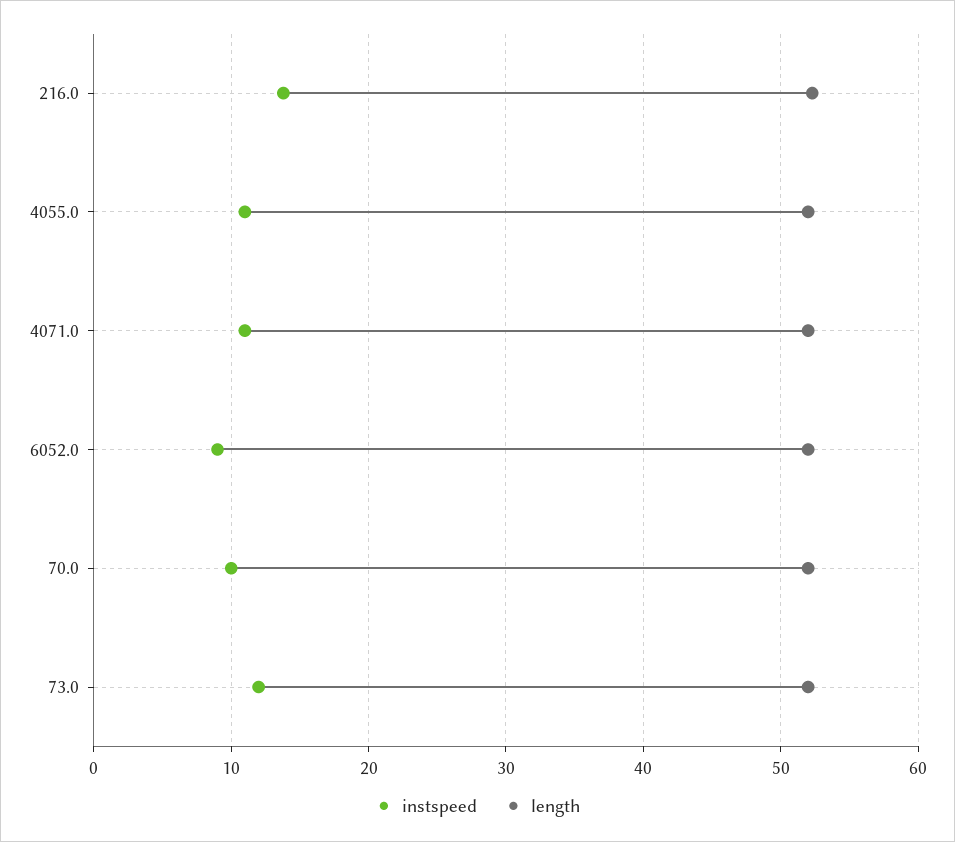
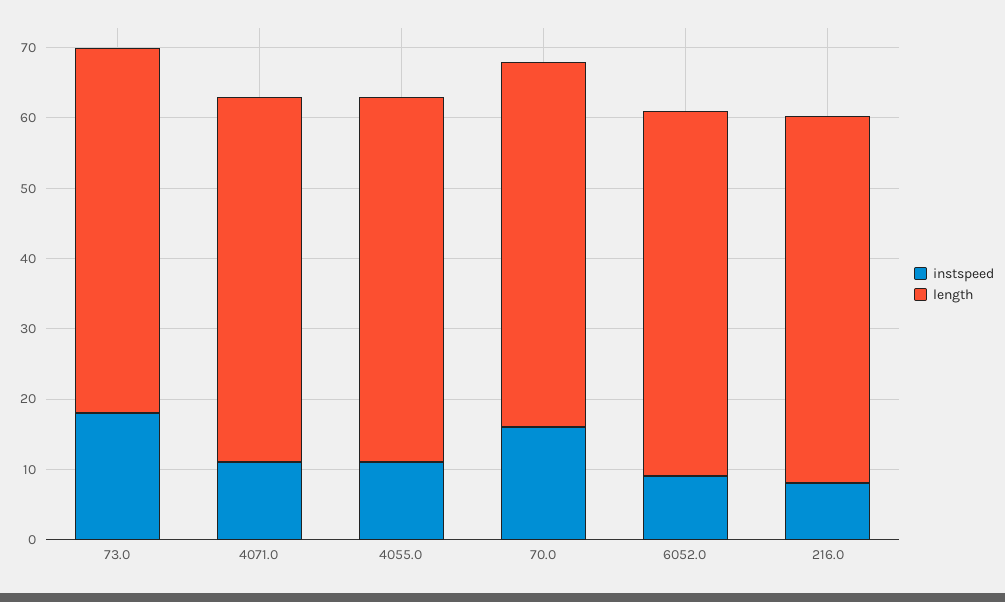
instspeed, 216.0: 14 -> 8
instspeed, 70.0: 10 -> 16
instspeed, 73.0: 12 -> 18

